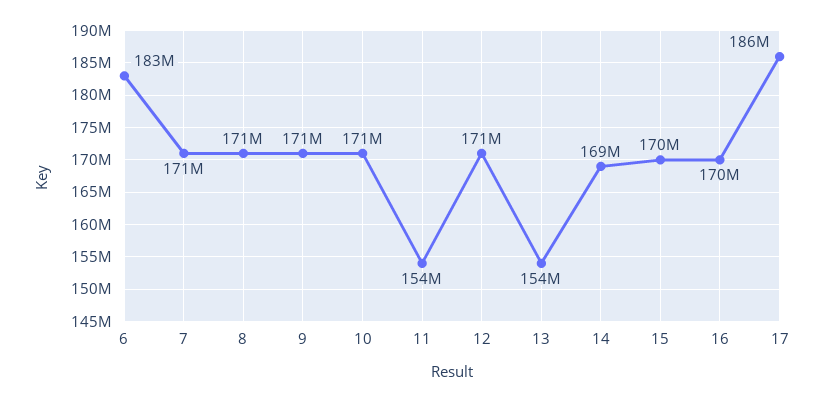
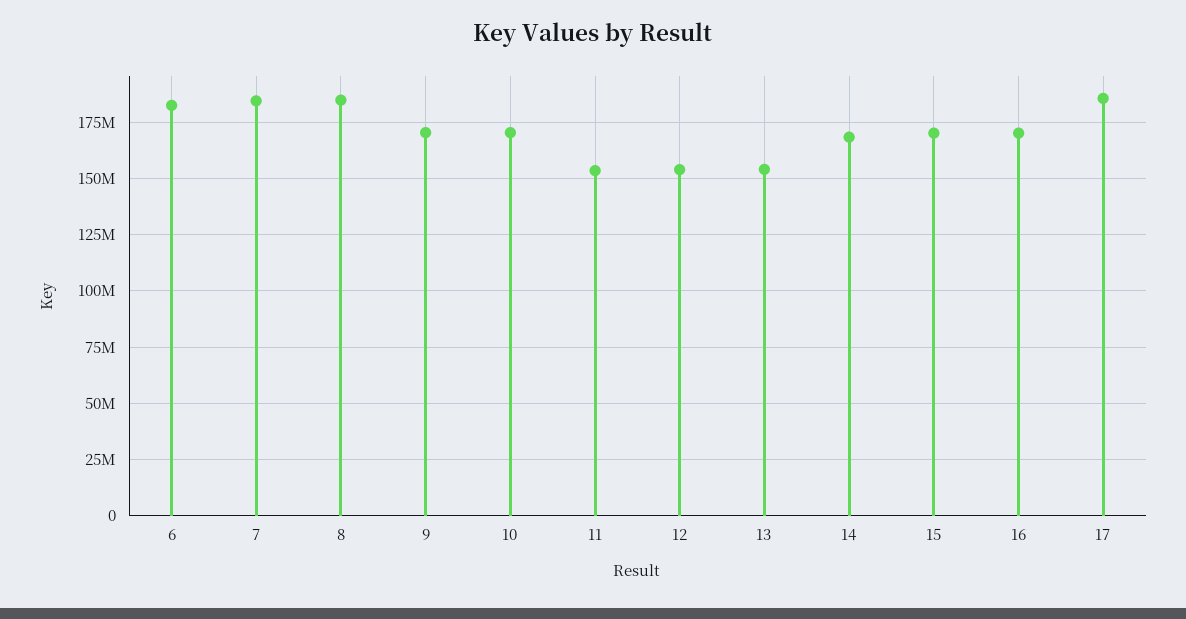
7: 171000000 -> 185000000
8: 171000000 -> 185000000
12: 171000000 -> 155000000

